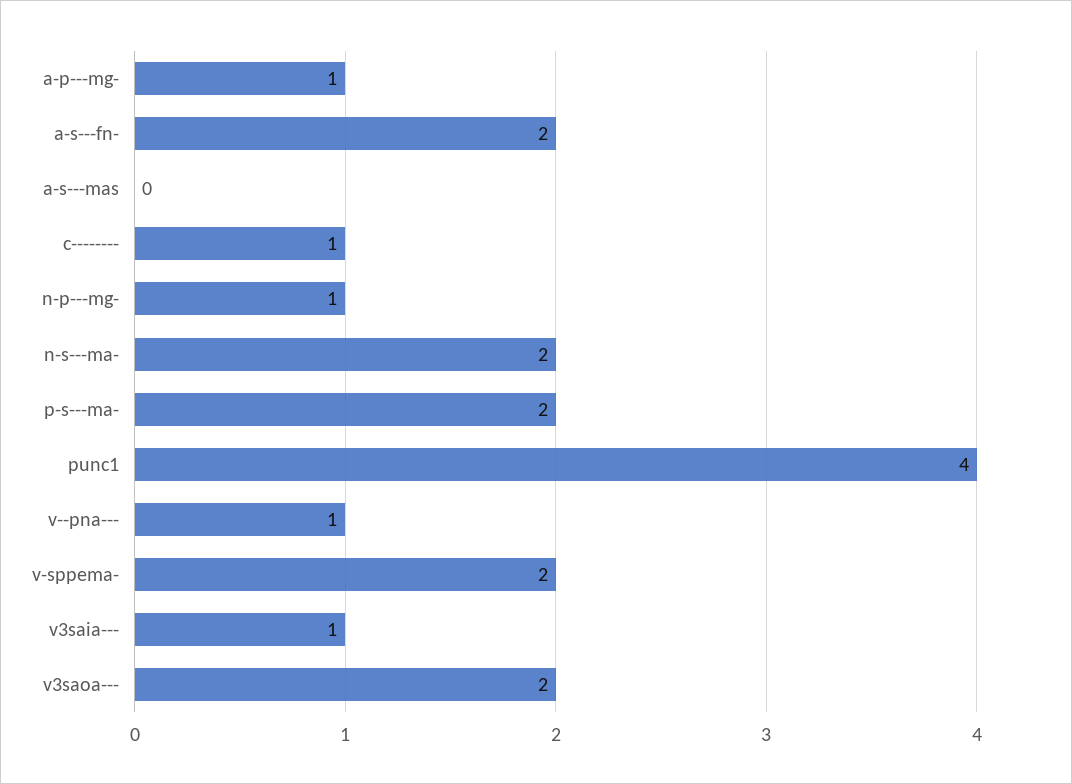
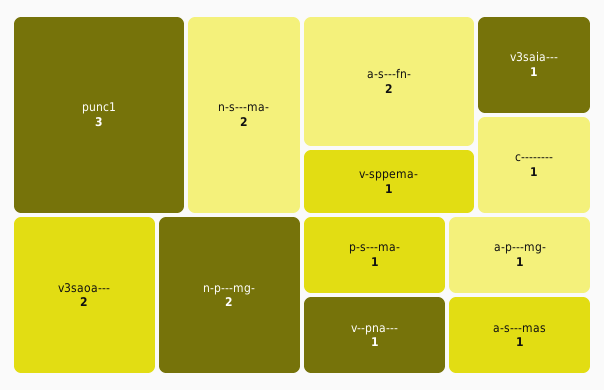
a-s---mas: 0 -> 1
n-p---mg-: 1 -> 2
p-s---ma-: 2 -> 1
punc1: 4 -> 3
v-sppema-: 2 -> 1

